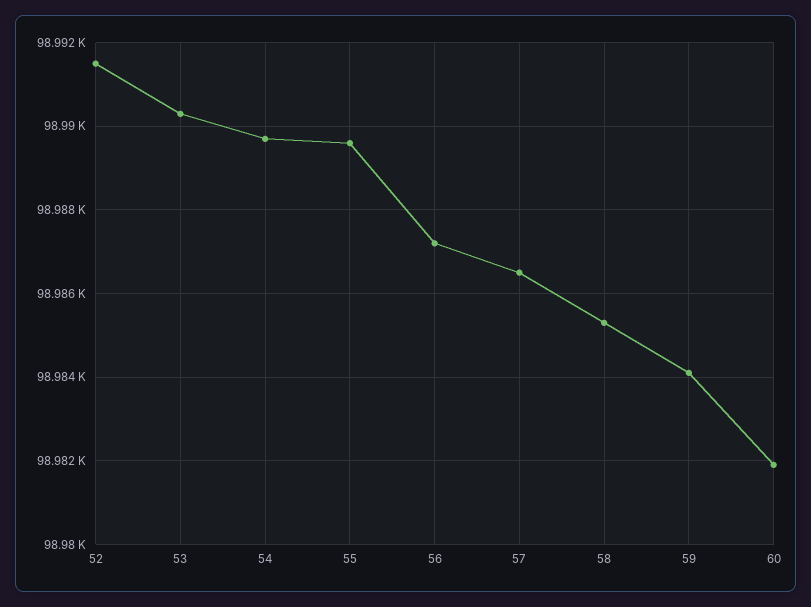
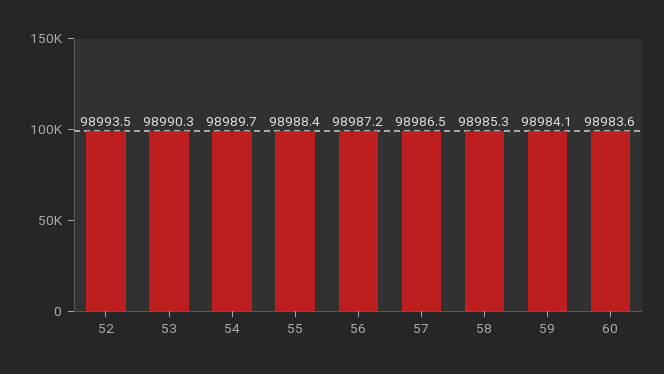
52: 98991.5 -> 98993.5
55: 98989.5 -> 98988.4
60: 98982 -> 98983.6

